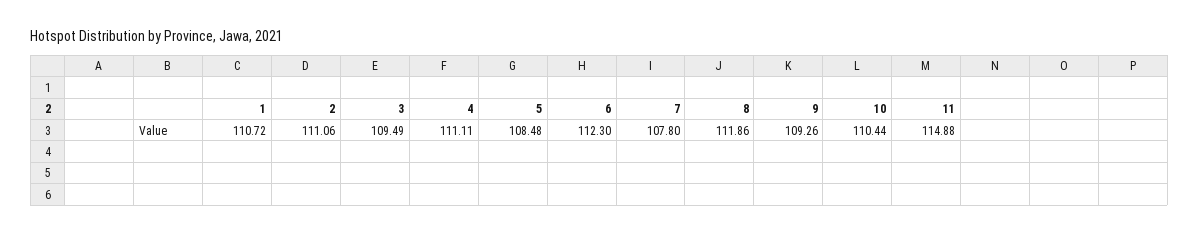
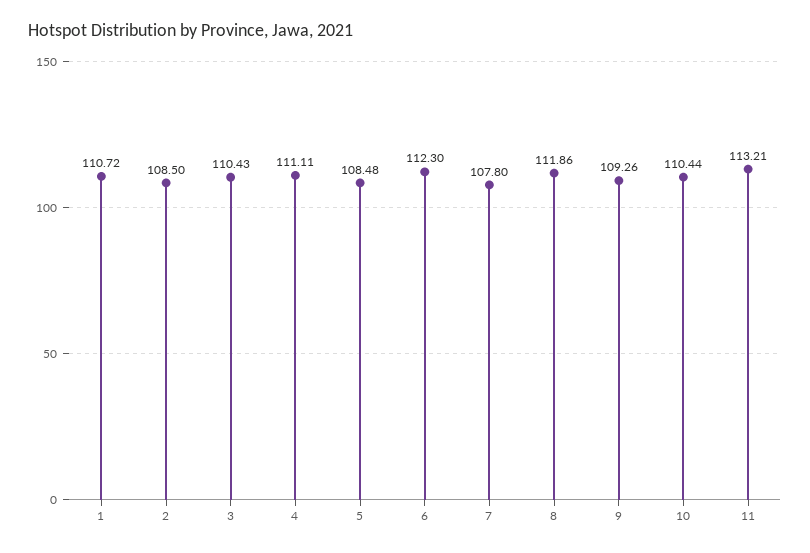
2: 111.06 -> 108.5
3: 109.49 -> 110.43
11: 114.88 -> 113.21

